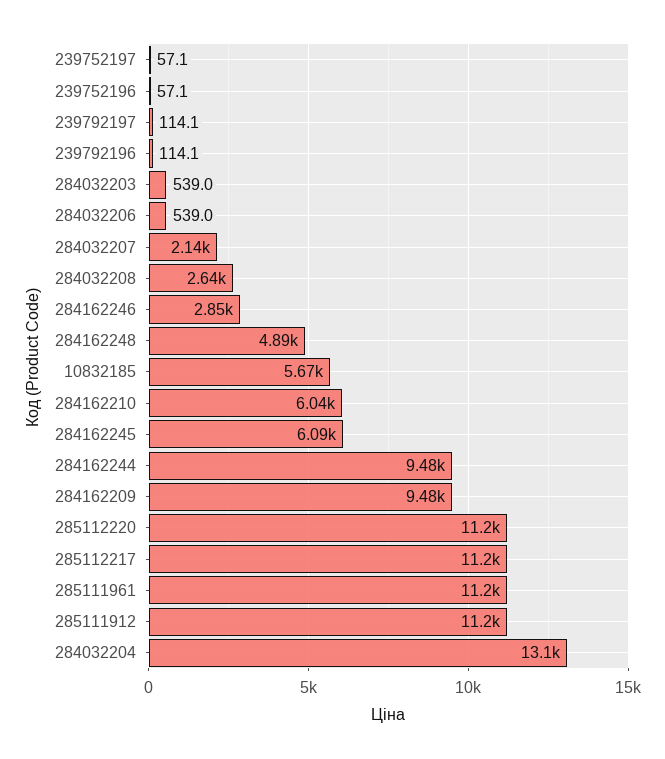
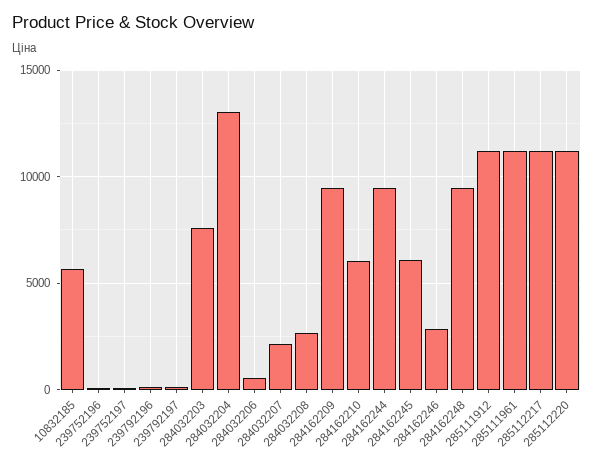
284032203: 539 -> 7500
284162248: 4890 -> 9500

